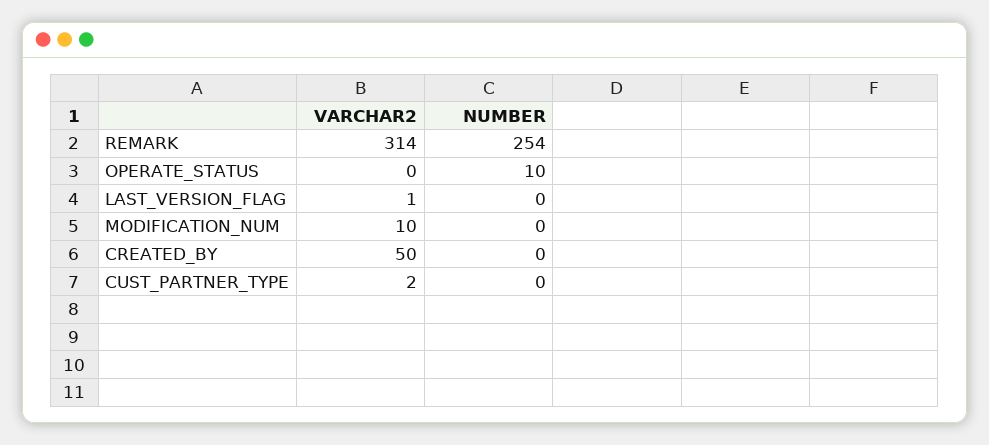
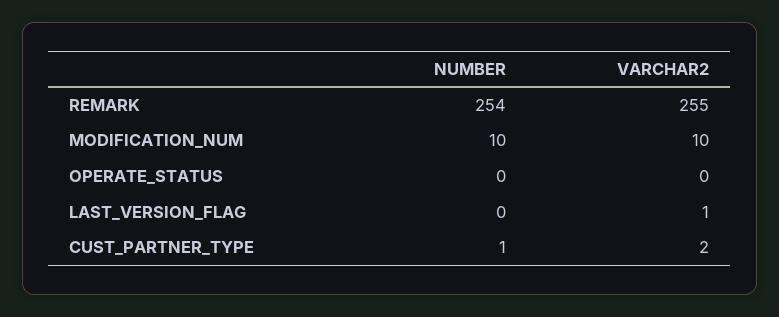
VARCHAR2, REMARK: 314 -> 255
NUMBER, OPERATE_STATUS: 10 -> 0
NUMBER, MODIFICATION_NUM: 0 -> 10
VARCHAR2, CREATED_BY: 50 -> none
NUMBER, CREATED_BY: 0 -> none
NUMBER, CUST_PARTNER_TYPE: 0 -> 1

